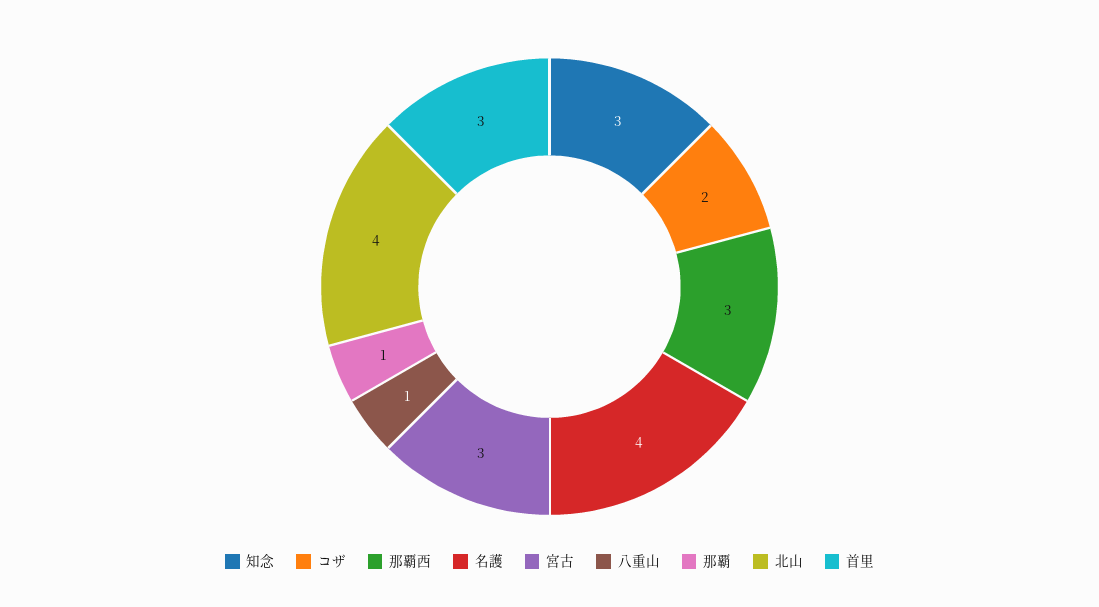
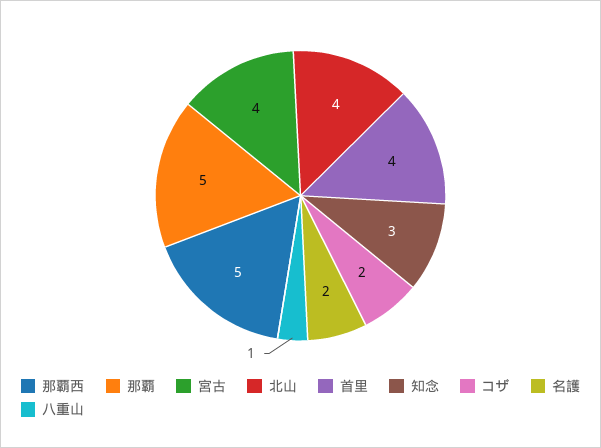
那覇西: 3 -> 5
名護: 4 -> 2
宮古: 3 -> 4
那覇: 1 -> 5
首里: 3 -> 4

